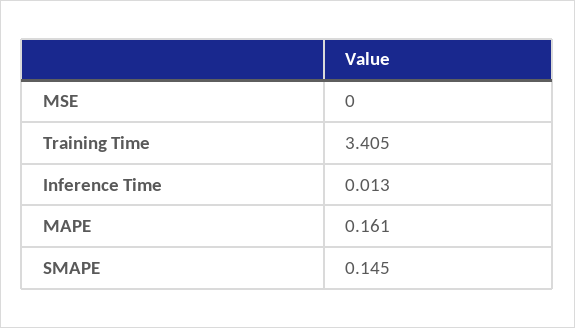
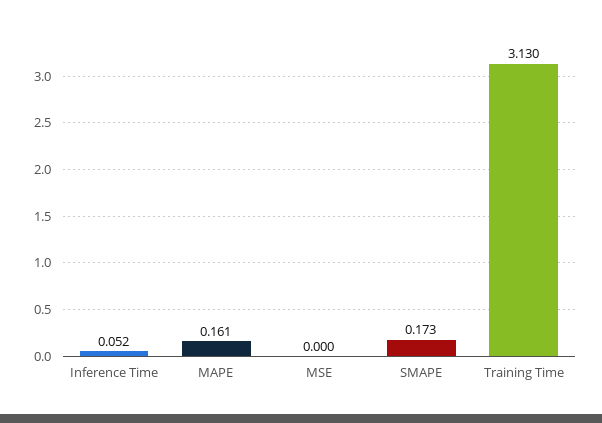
Training Time: 3.405 -> 3.13
Inference Time: 0.013 -> 0.052
SMAPE: 0.145 -> 0.173

